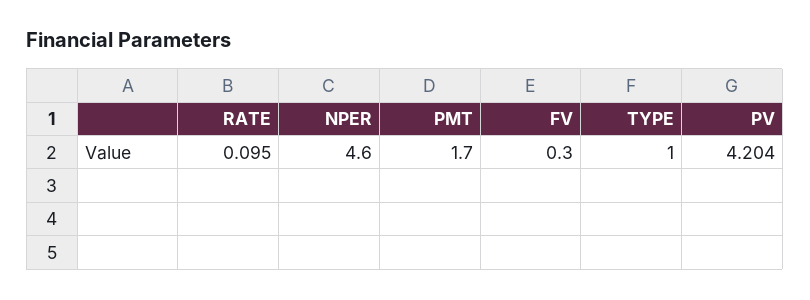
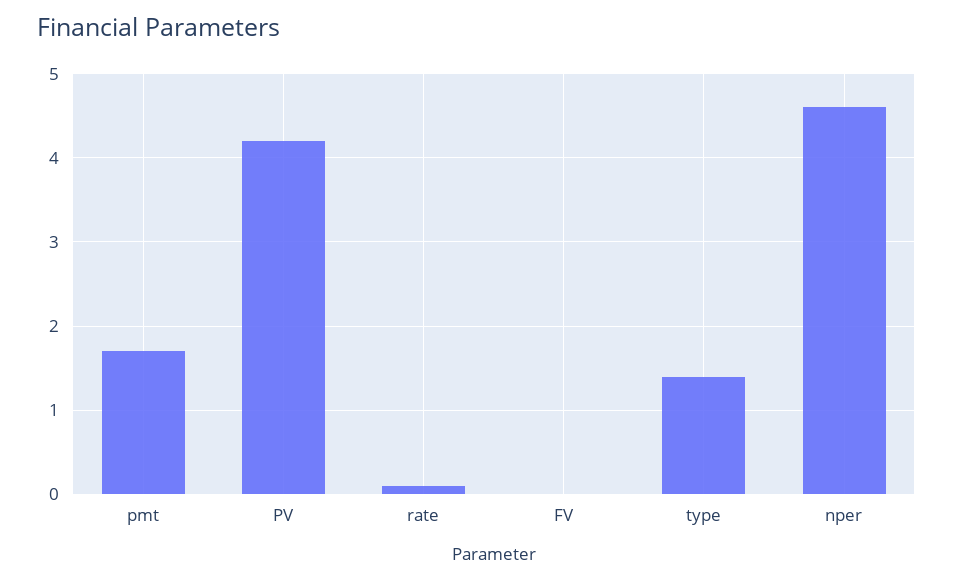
FV: 0.3 -> 0
TYPE: 1 -> 1.4

